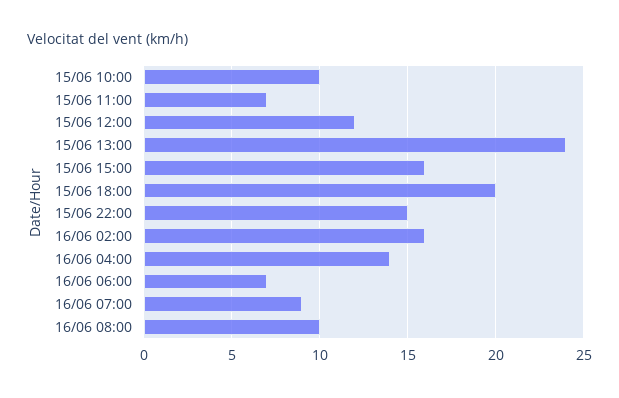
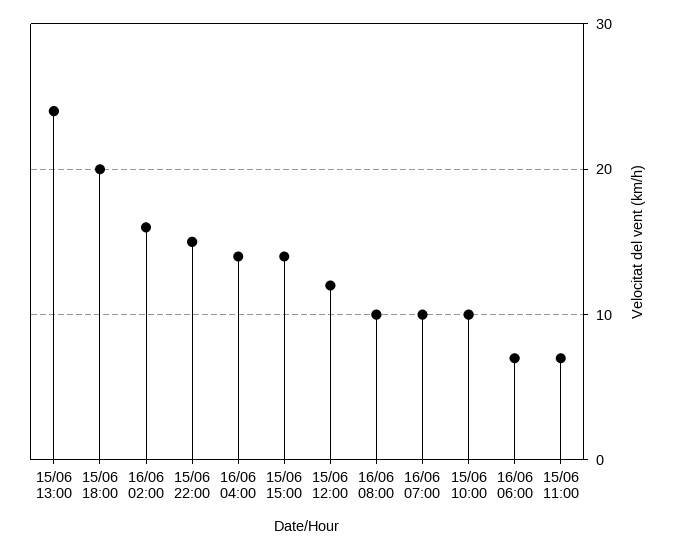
15/06 15:00: 16 -> 14
16/06 07:00: 9 -> 10

